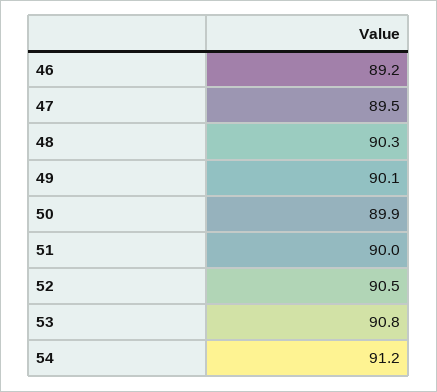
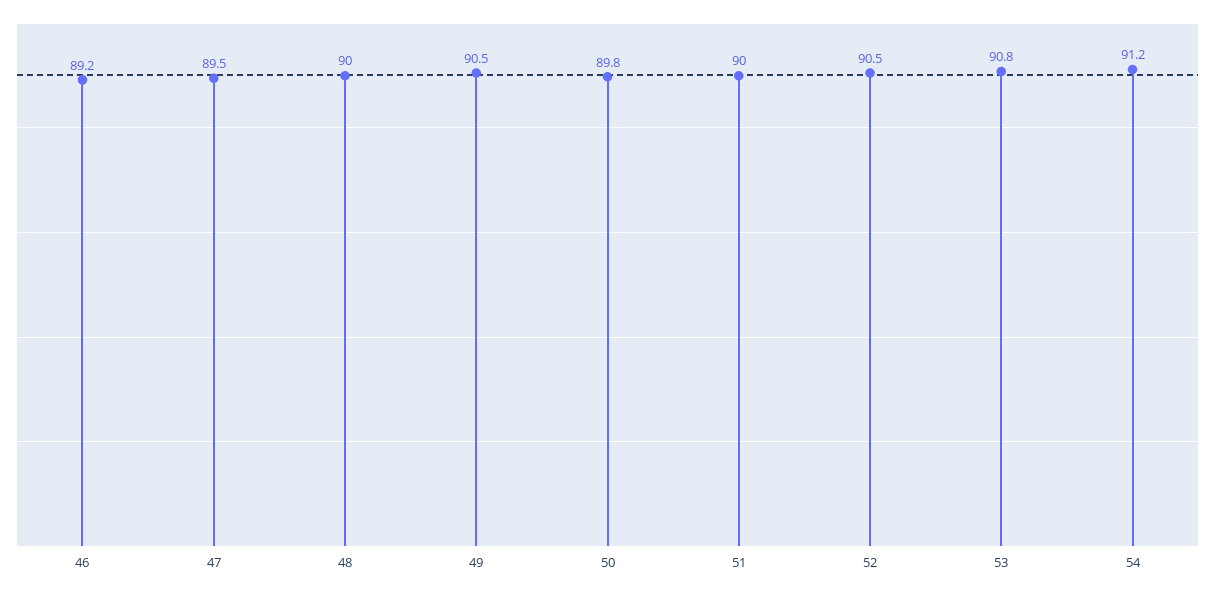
48: 90.3 -> 90
49: 90.1 -> 90.5
50: 89.9 -> 89.8

